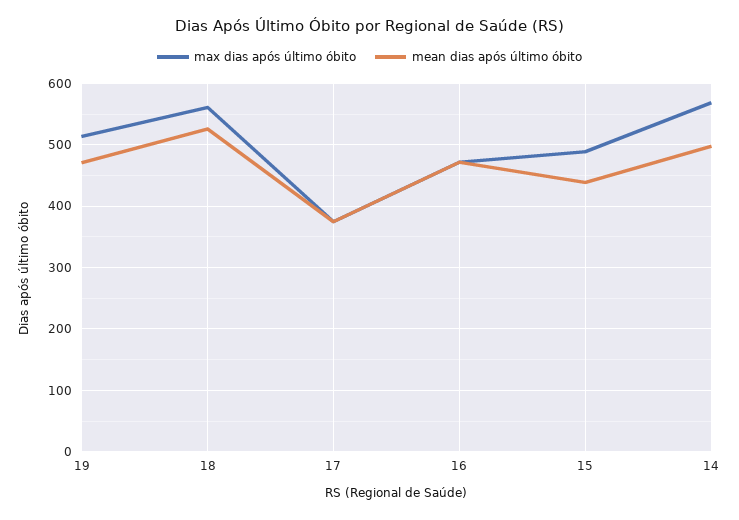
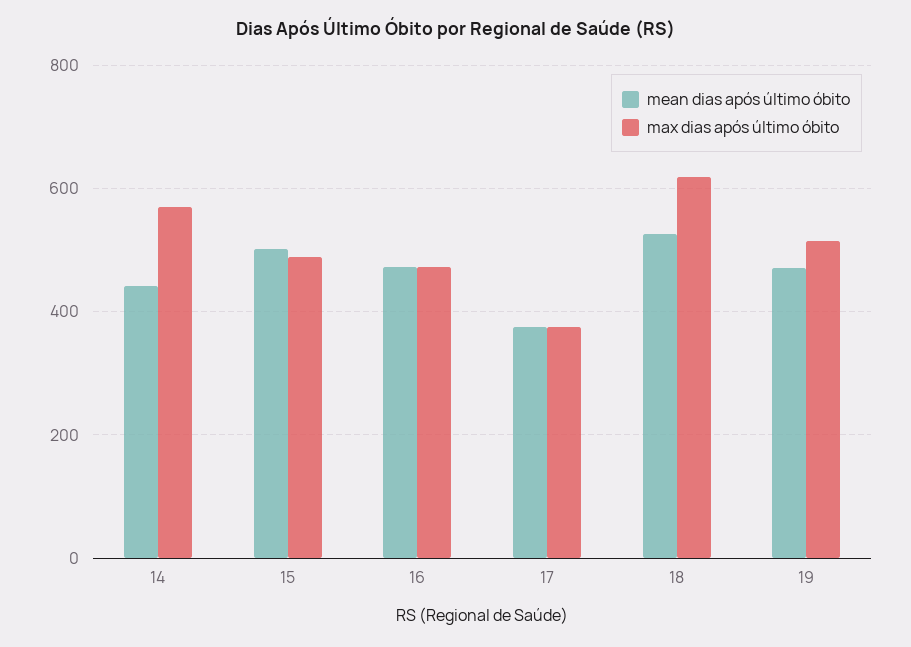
max dias após último óbito, 18: 560 -> 620
mean dias após último óbito, 15: 440 -> 500
mean dias após último óbito, 14: 500 -> 440

